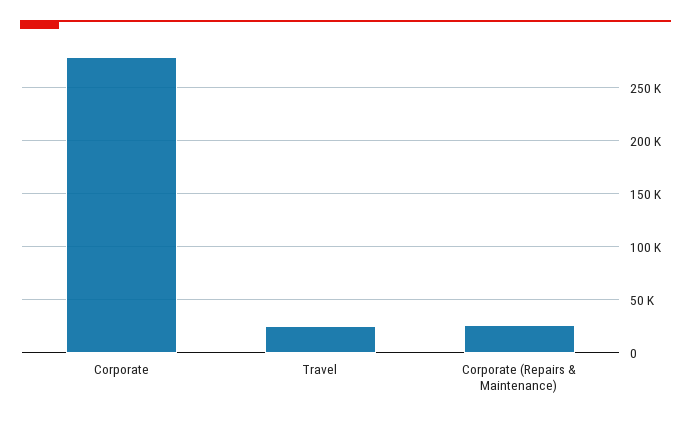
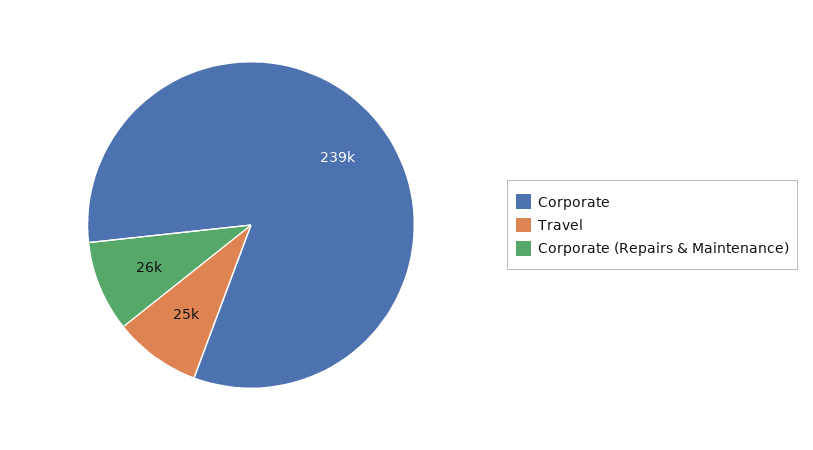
Corporate: 280000 -> 239000

